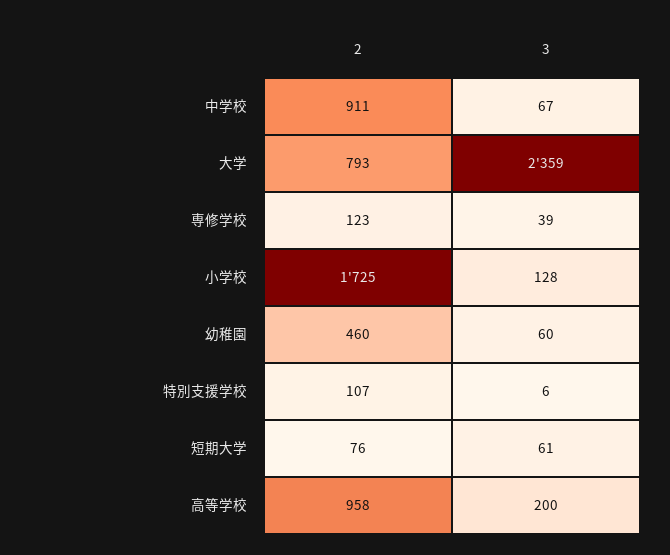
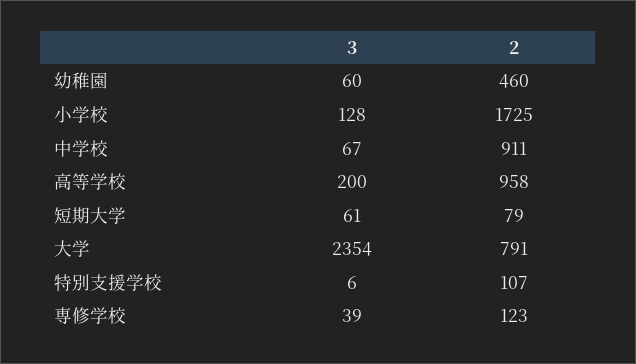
2, 大学: 793 -> 791
3, 大学: 2359 -> 2354
2, 短期大学: 76 -> 79

